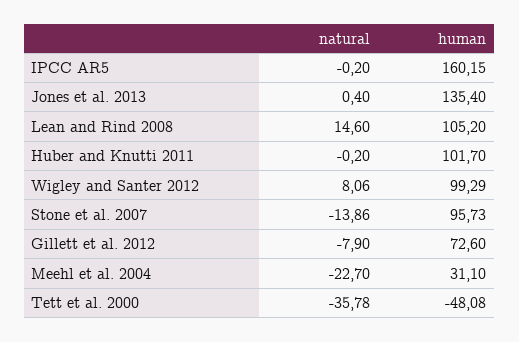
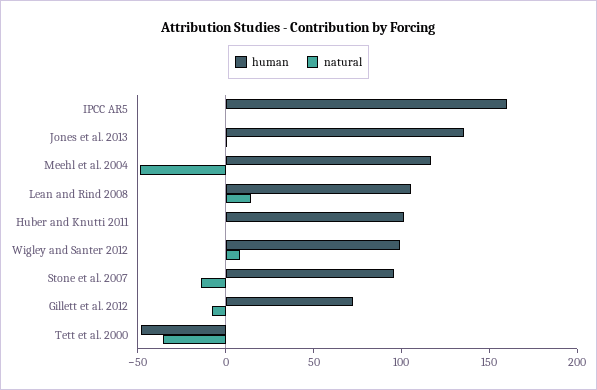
natural, Meehl et al. 2004: -22.7 -> -50
human, Meehl et al. 2004: 31.1 -> 120

